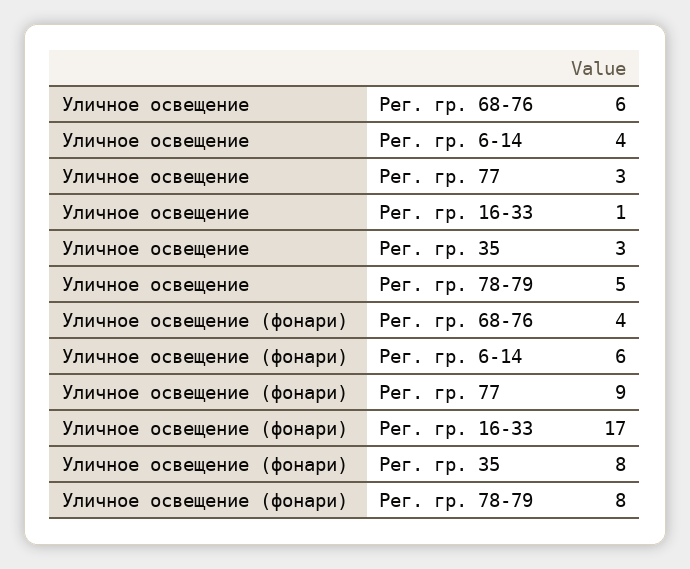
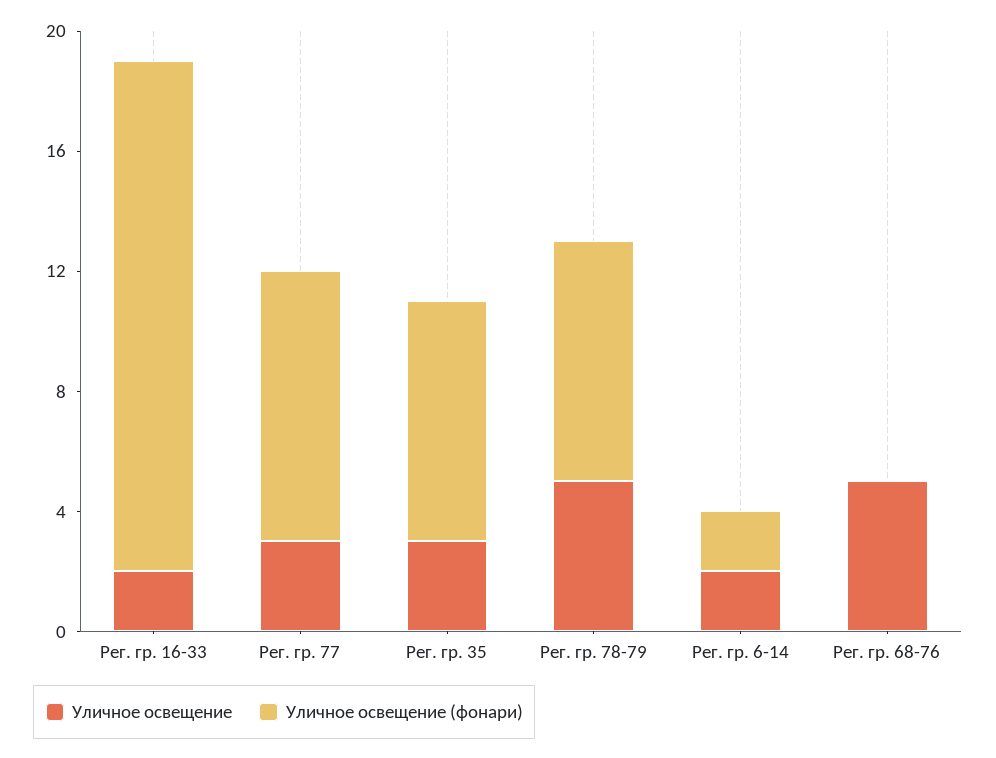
Уличное освещение, Рег. гр. 68-76: 6 -> 5
Уличное освещение, Рег. гр. 6-14: 4 -> 2
Уличное освещение, Рег. гр. 16-33: 1 -> 2
Уличное освещение (фонари), Рег. гр. 68-76: 4 -> 0
Уличное освещение (фонари), Рег. гр. 6-14: 6 -> 2

